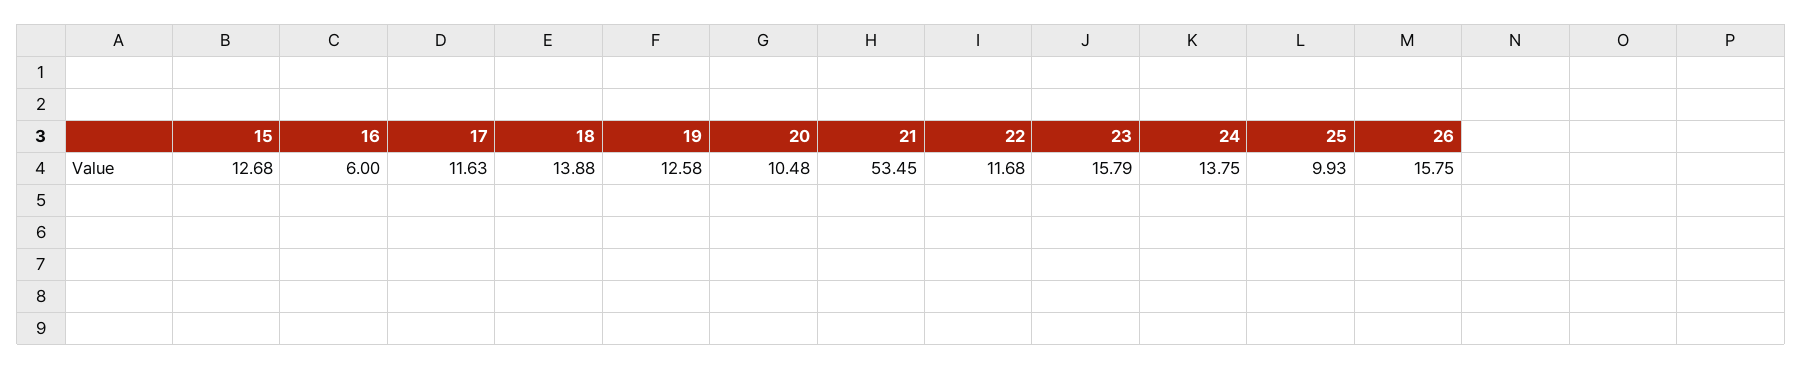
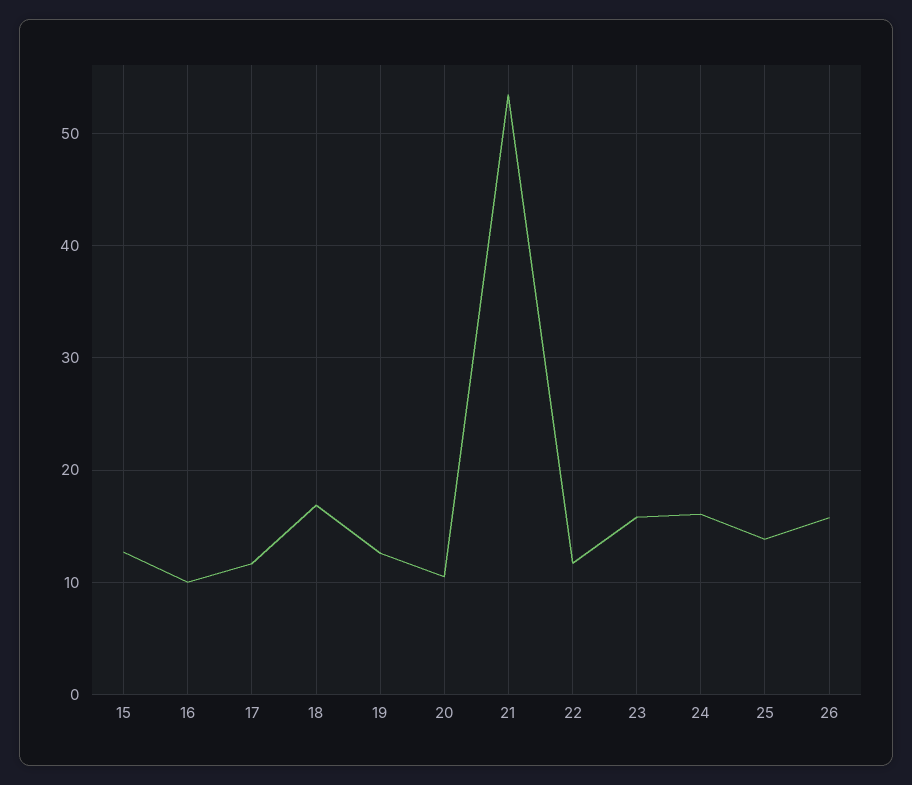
16: 6 -> 10
18: 13.88 -> 17
24: 13.75 -> 16
25: 9.93 -> 14

